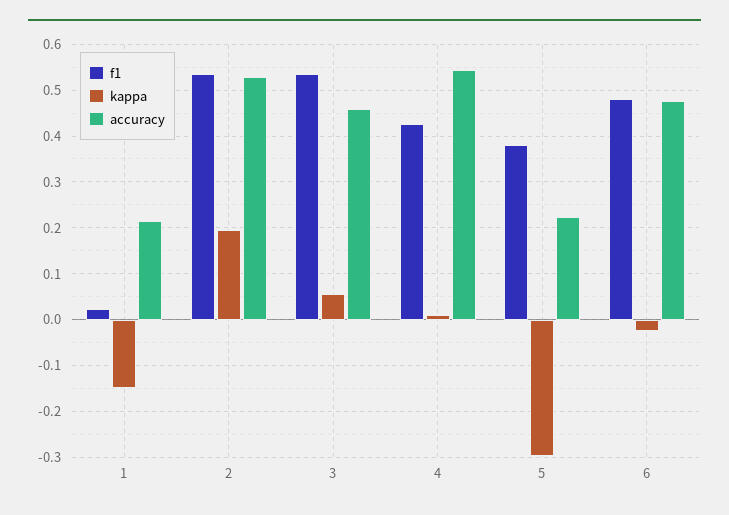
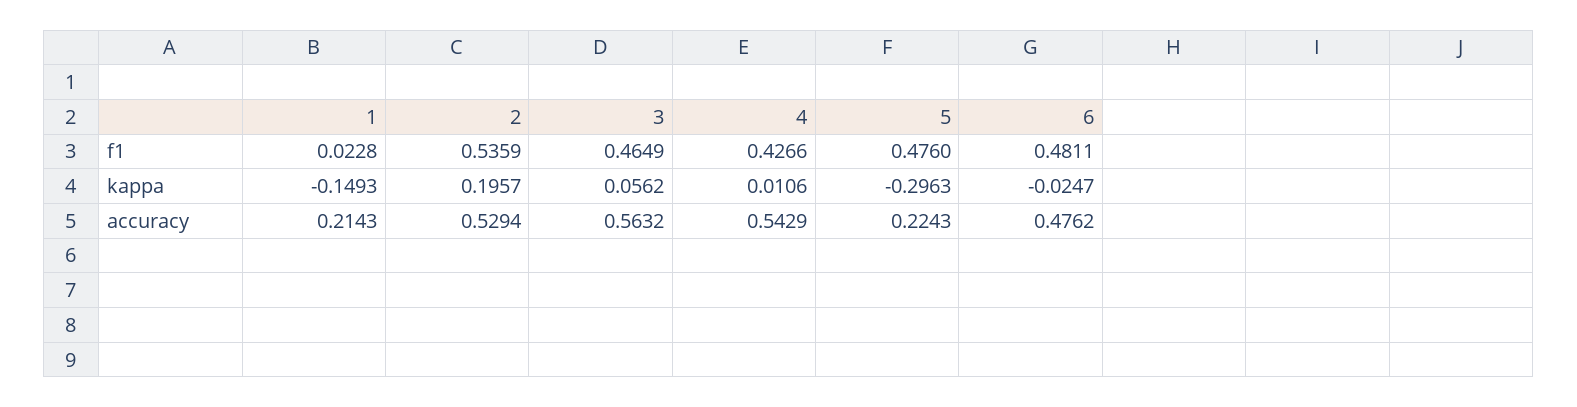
f1, 3: 0.54 -> 0.4649
accuracy, 3: 0.46 -> 0.5632
f1, 5: 0.38 -> 0.476

